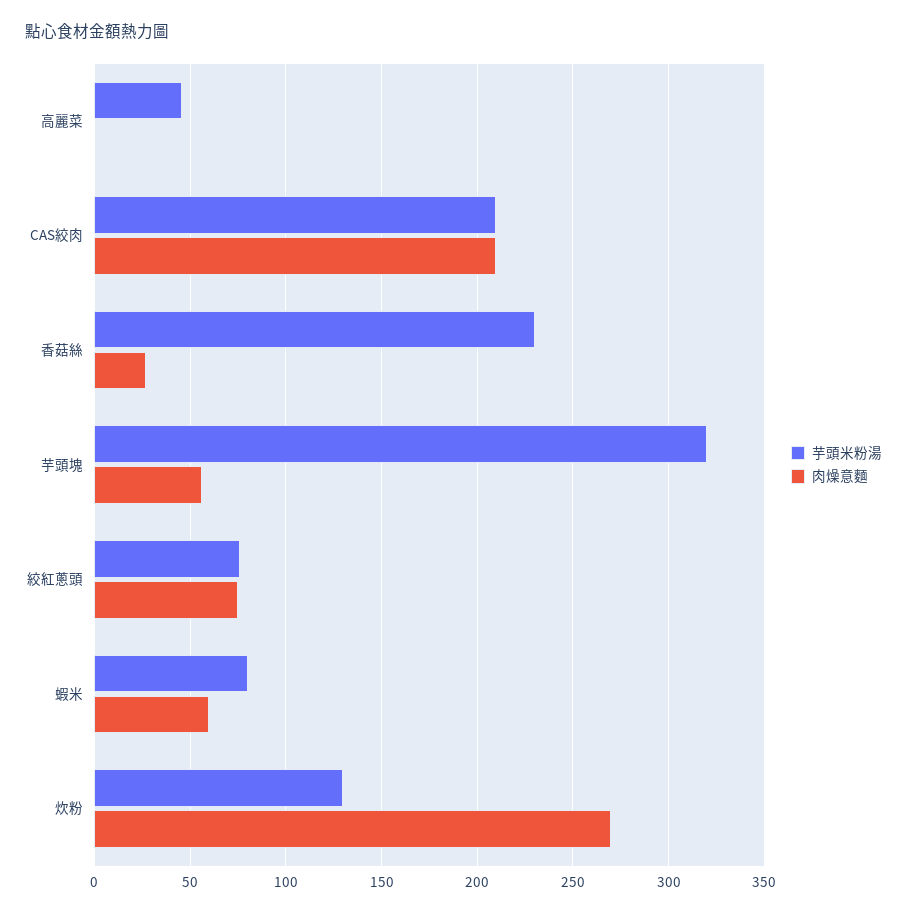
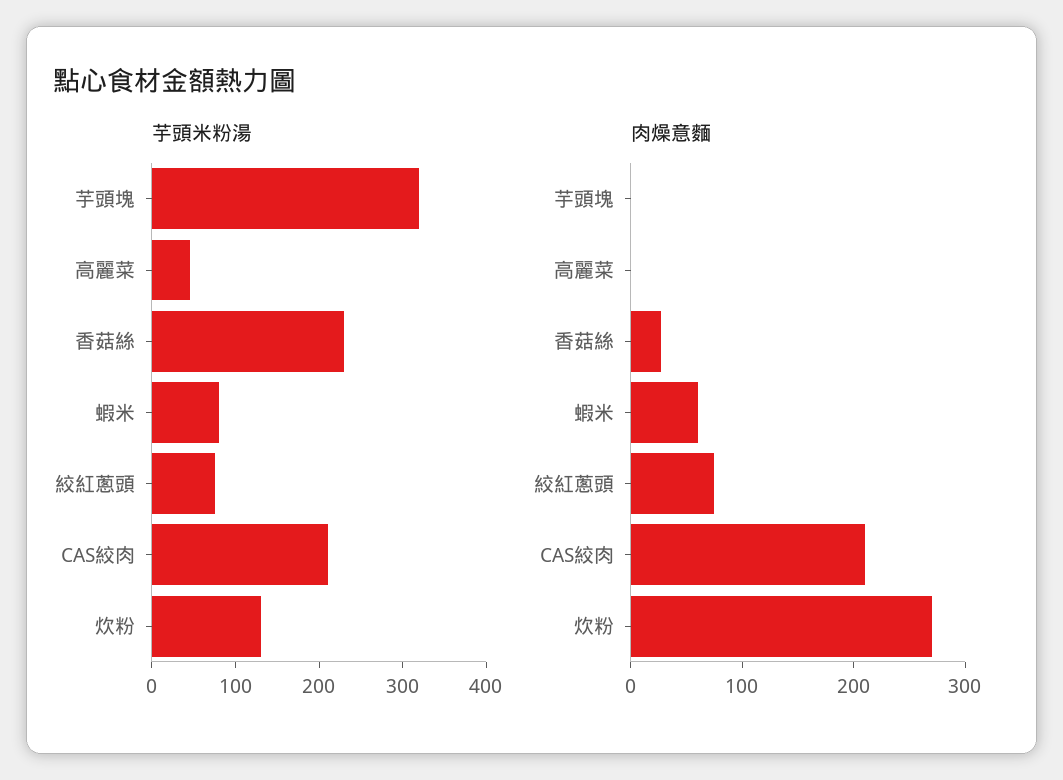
肉燥意麵, 芋頭塊: 55 -> 0

